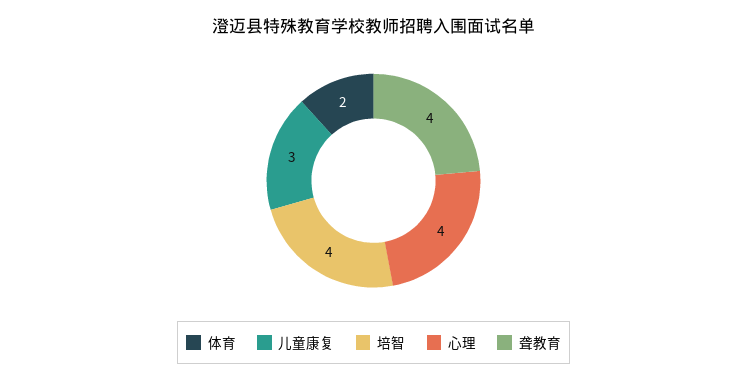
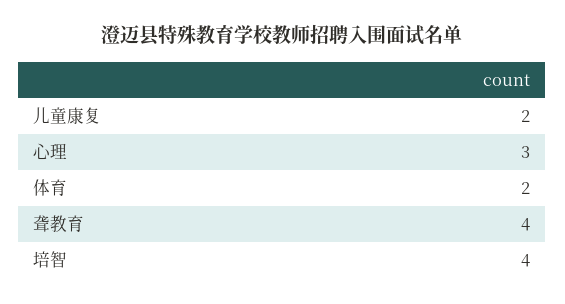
儿童康复: 3 -> 2
心理: 4 -> 3

